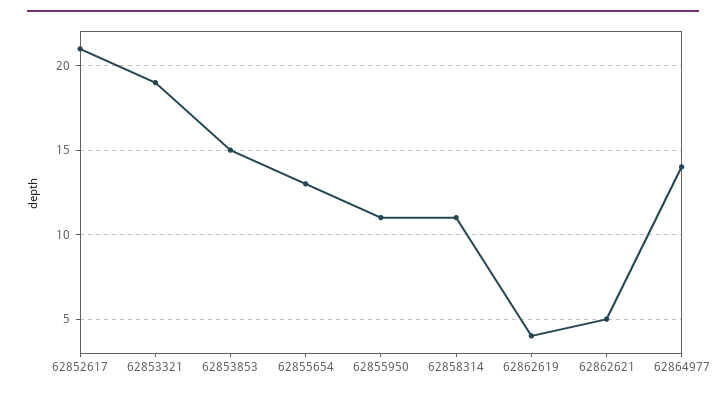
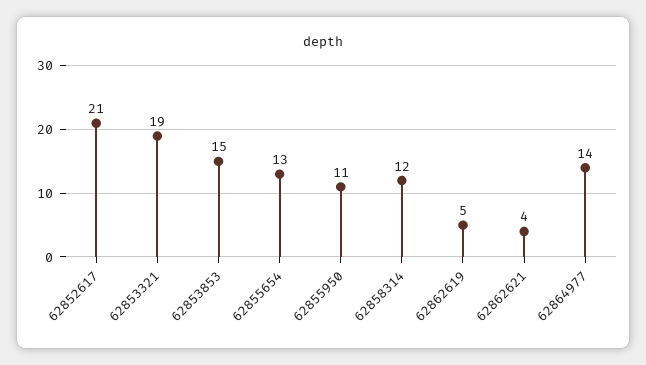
62858314: 11 -> 12
62862619: 4 -> 5
62862621: 5 -> 4

